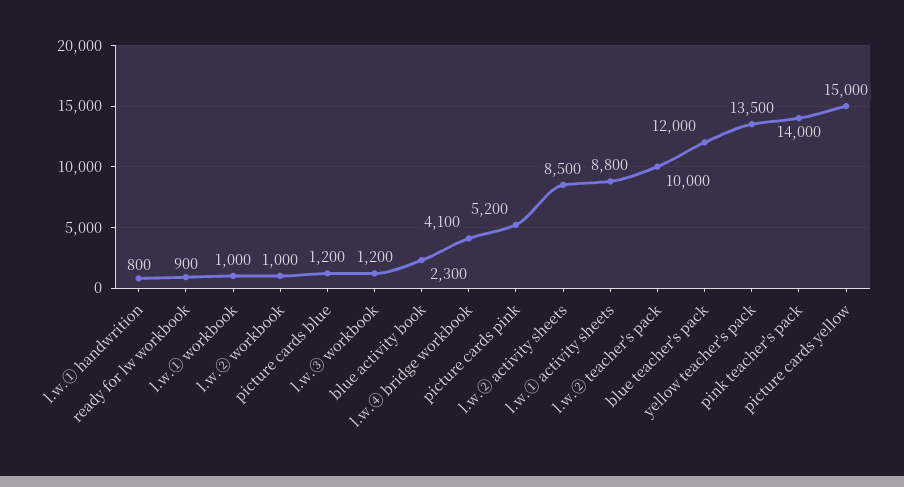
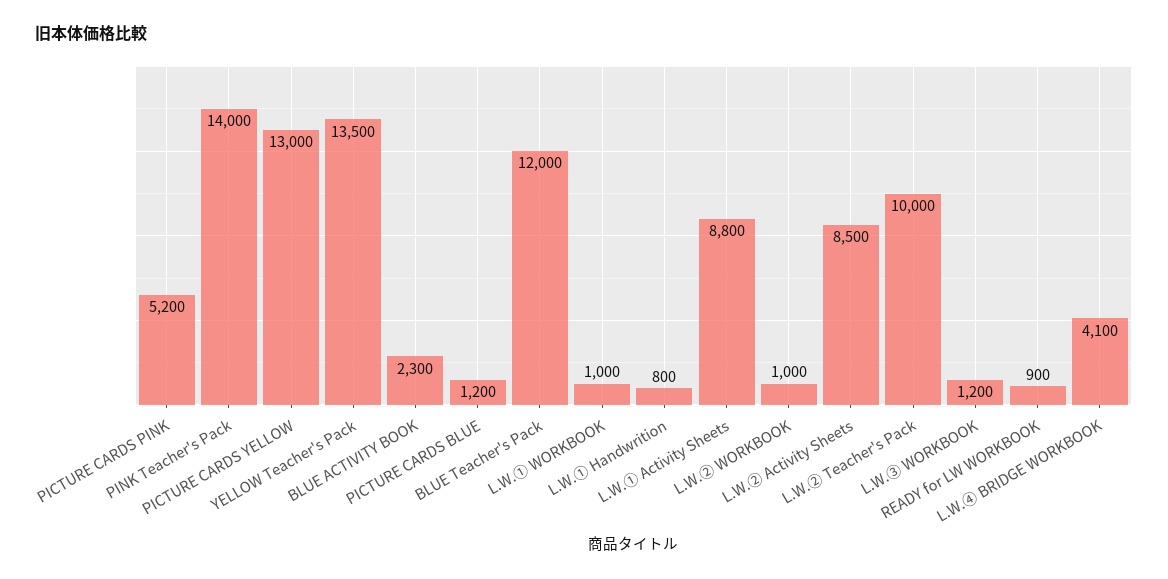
picture cards yellow: 15000 -> 13000

